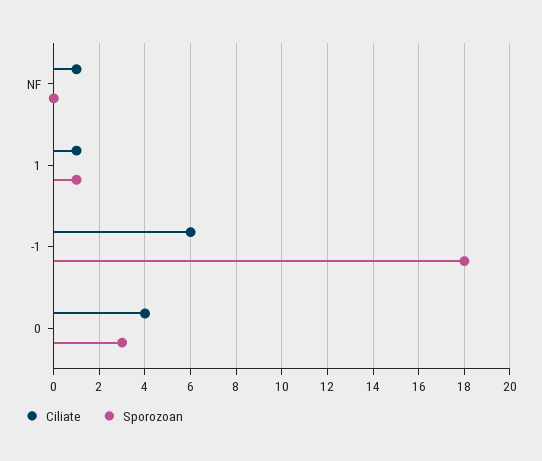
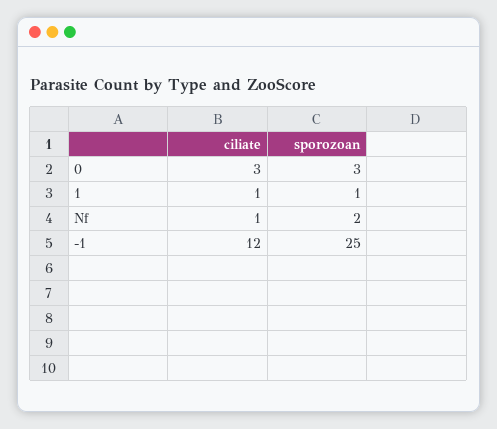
Sporozoan, NF: 0 -> 2
Ciliate, -1: 6 -> 12
Sporozoan, -1: 18 -> 25
Ciliate, 0: 4 -> 3

